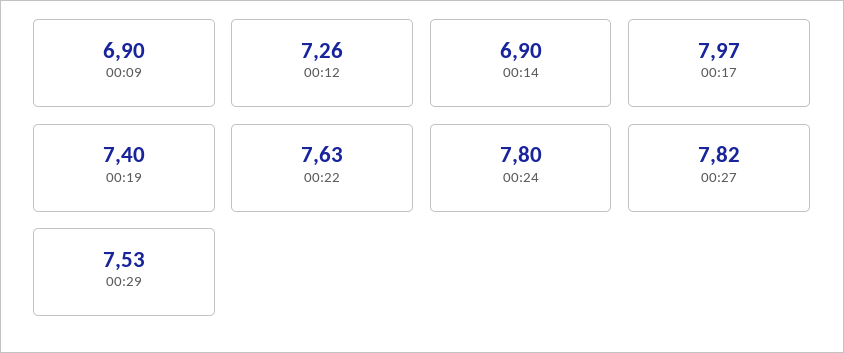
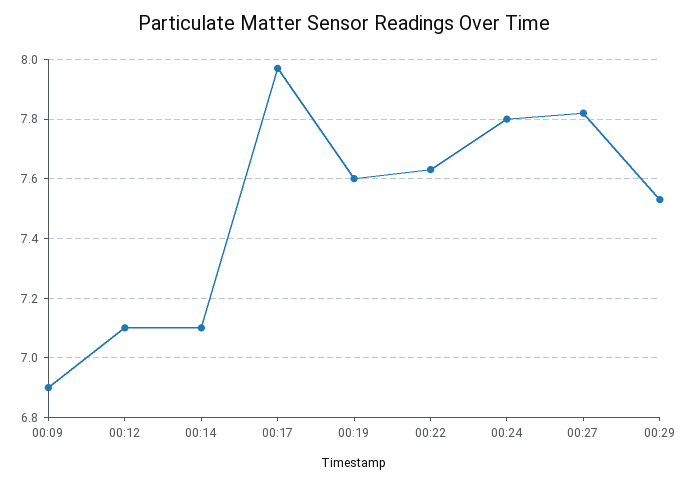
00:12: 7.26 -> 7.1
00:14: 6.9 -> 7.1
00:19: 7.4 -> 7.6

